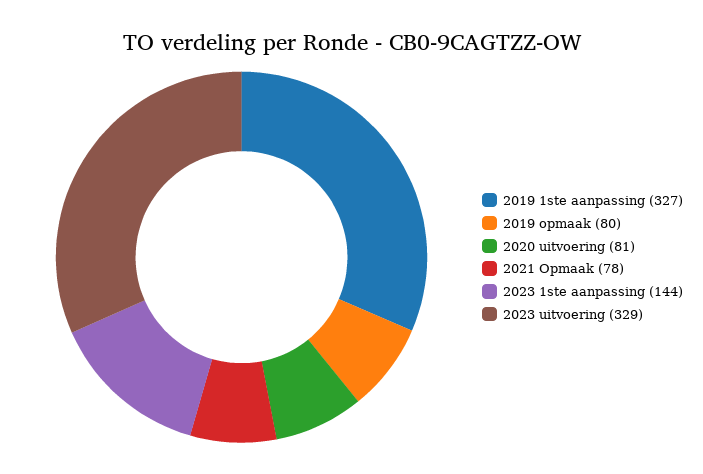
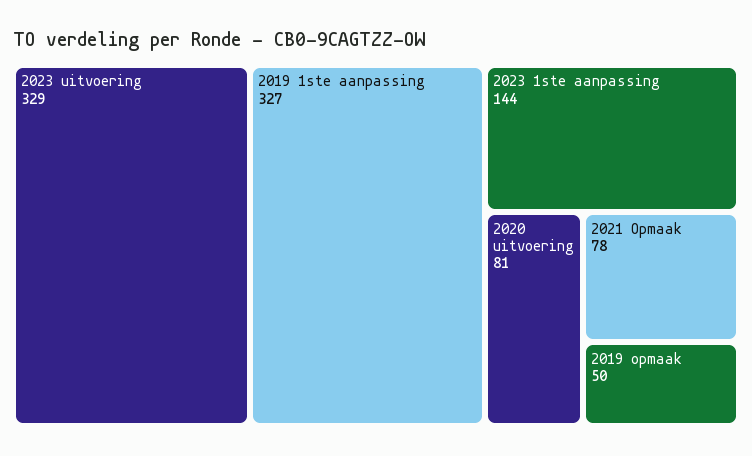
2019 opmaak: 80 -> 50

